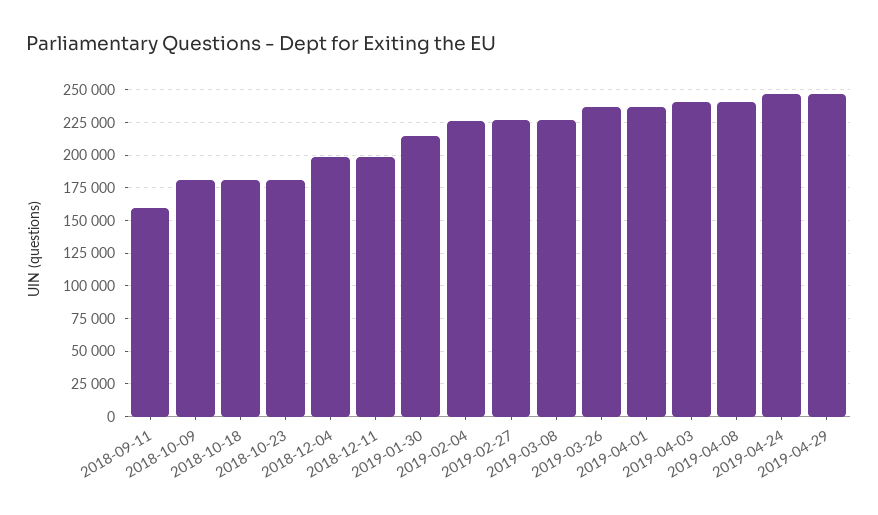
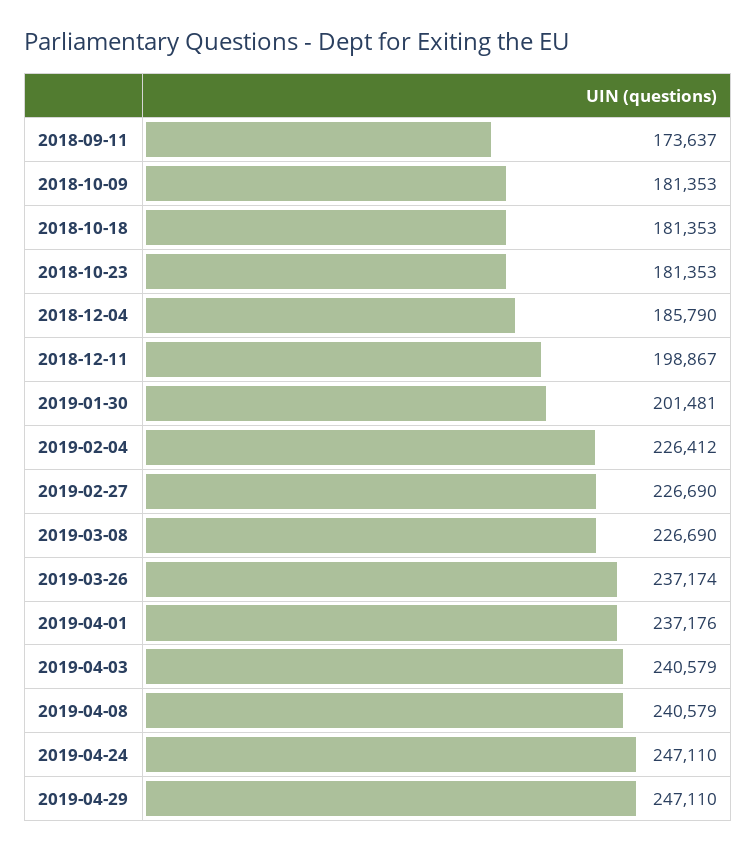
2018-09-11: 160000 -> 173637
2018-12-04: 200000 -> 185790
2019-01-30: 215000 -> 201481

